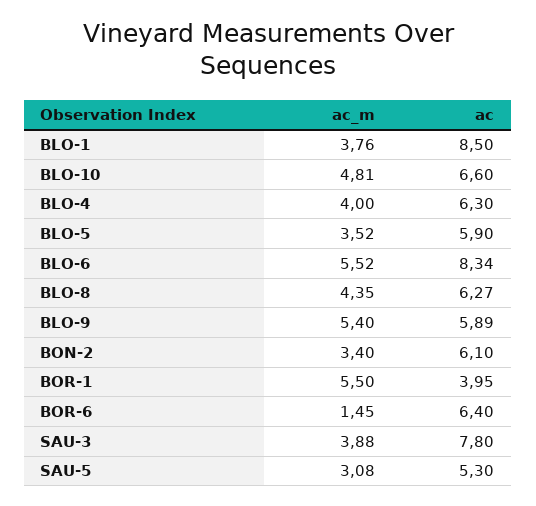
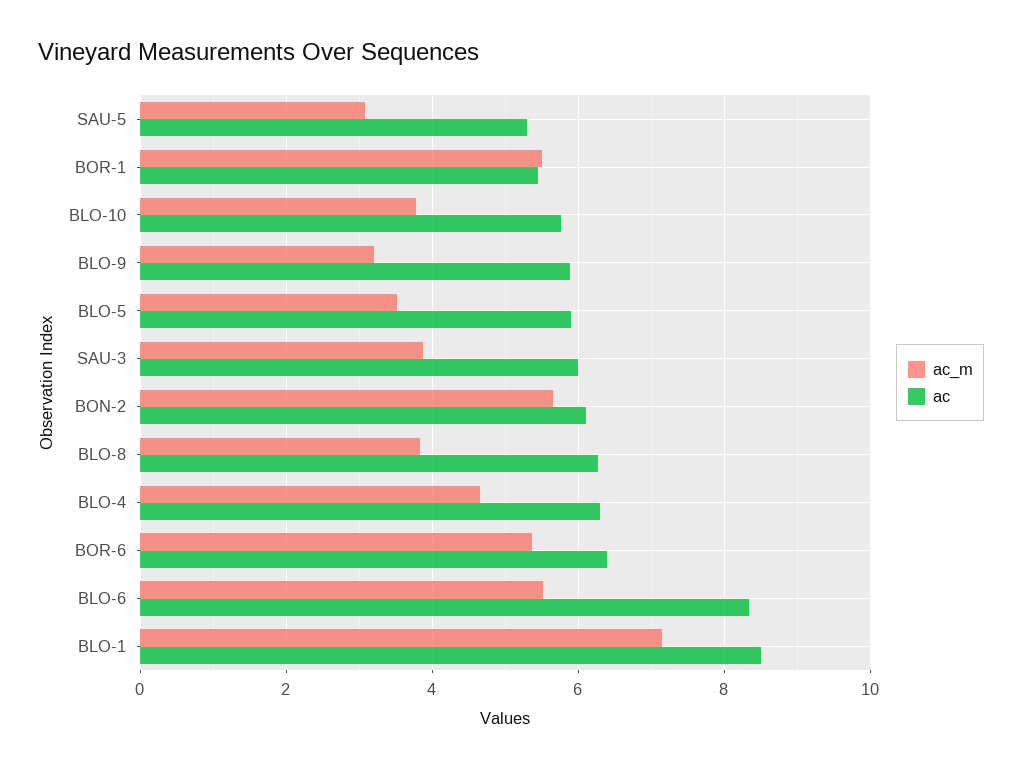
ac_m, BLO-1: 3.76 -> 7.2
ac_m, BLO-10: 4.81 -> 3.8
ac, BLO-10: 6.6 -> 5.8
ac_m, BLO-4: 4 -> 4.6
ac_m, BLO-8: 4.35 -> 3.8
ac_m, BLO-9: 5.4 -> 3.2
ac_m, BON-2: 3.4 -> 5.6
ac, BOR-1: 3.95 -> 5.4
ac_m, BOR-6: 1.45 -> 5.4
ac, SAU-3: 7.8 -> 6

